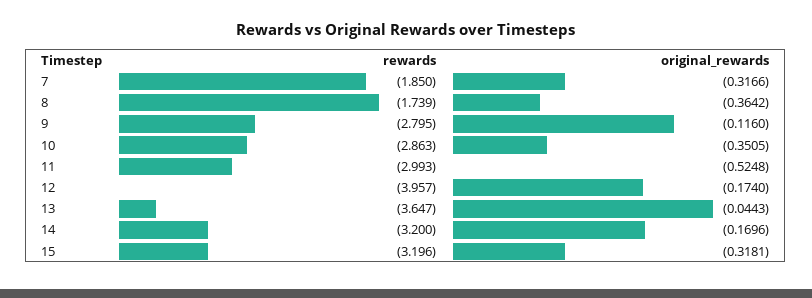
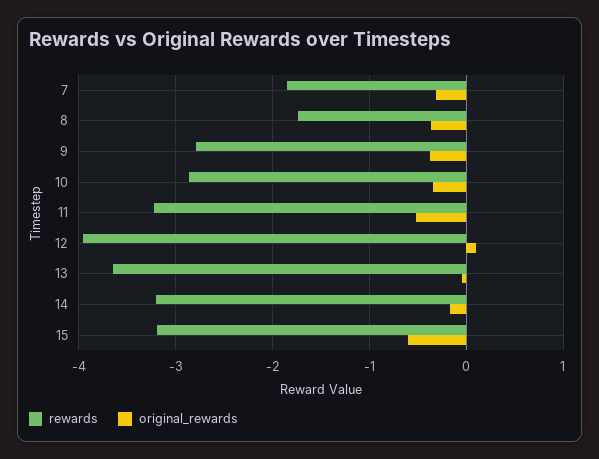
original_rewards, 9: -0.116 -> -0.4
rewards, 11: -2.993 -> -3.2
original_rewards, 12: -0.174 -> 0.1
original_rewards, 15: -0.3181 -> -0.6

